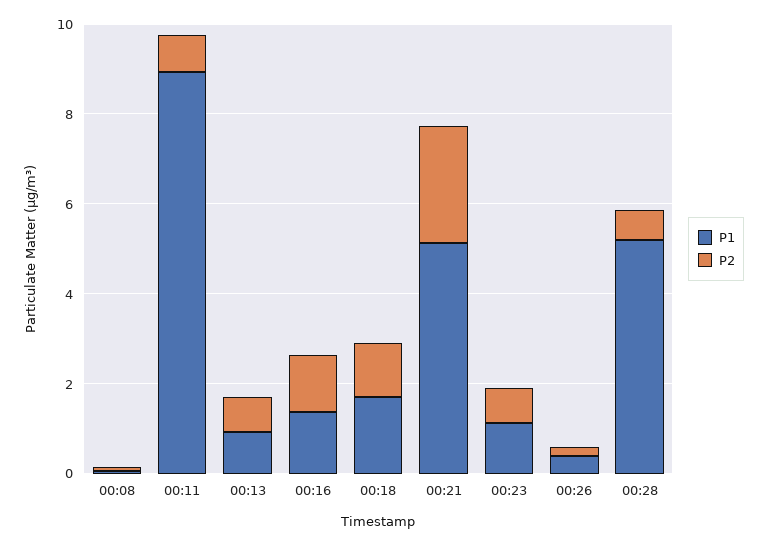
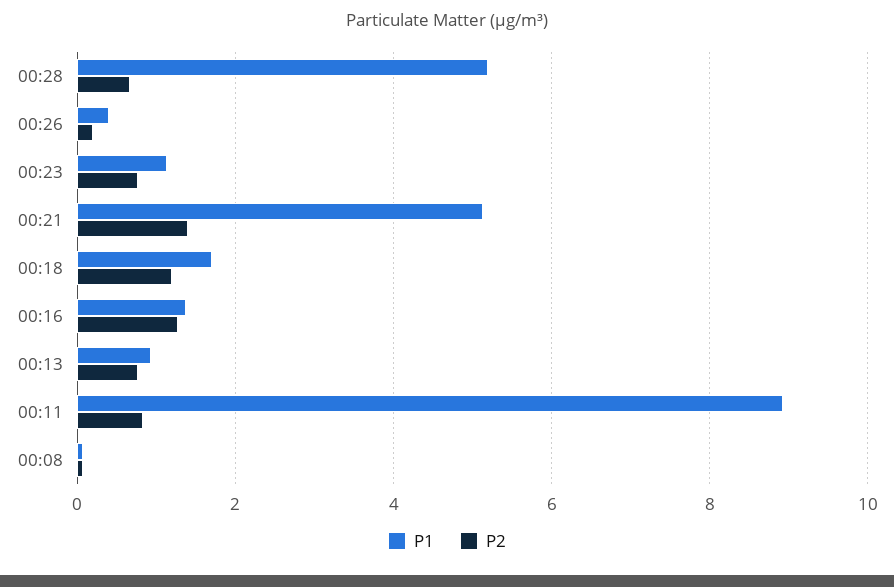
P2, 00:21: 2.5 -> 1.4

